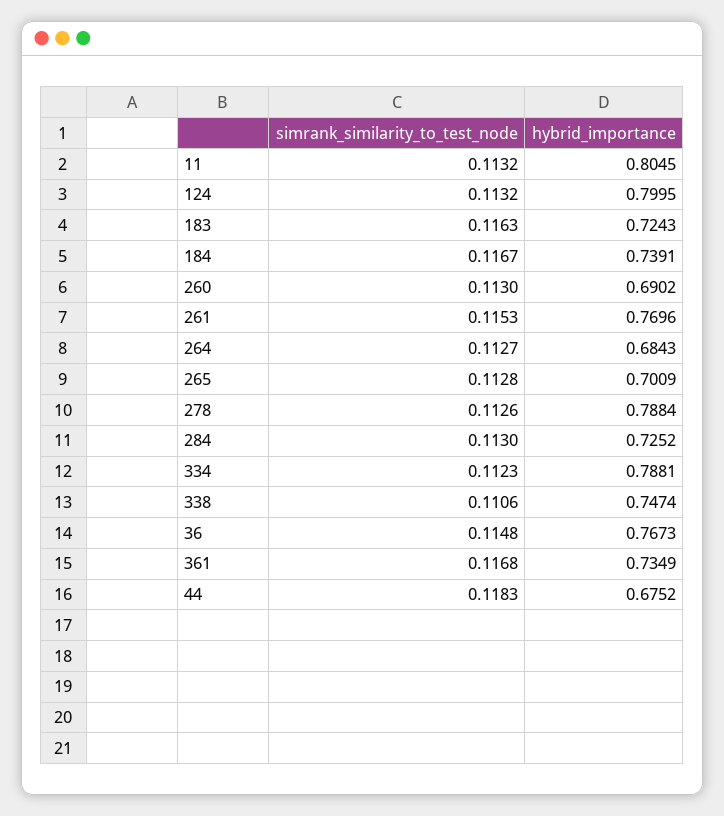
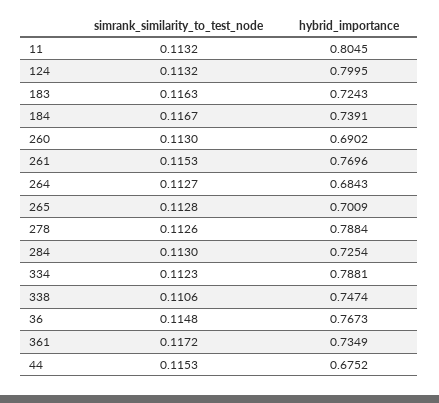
hybrid_importance, 284: 0.7252 -> 0.7254
simrank_similarity_to_test_node, 361: 0.1168 -> 0.1172
simrank_similarity_to_test_node, 44: 0.1183 -> 0.1153

